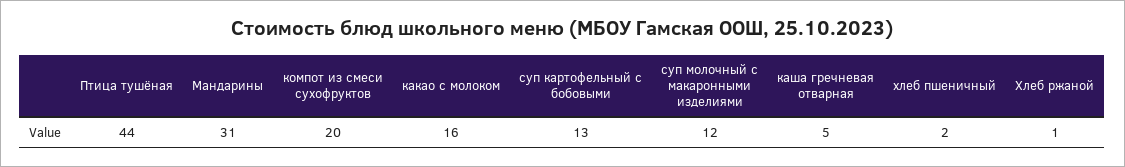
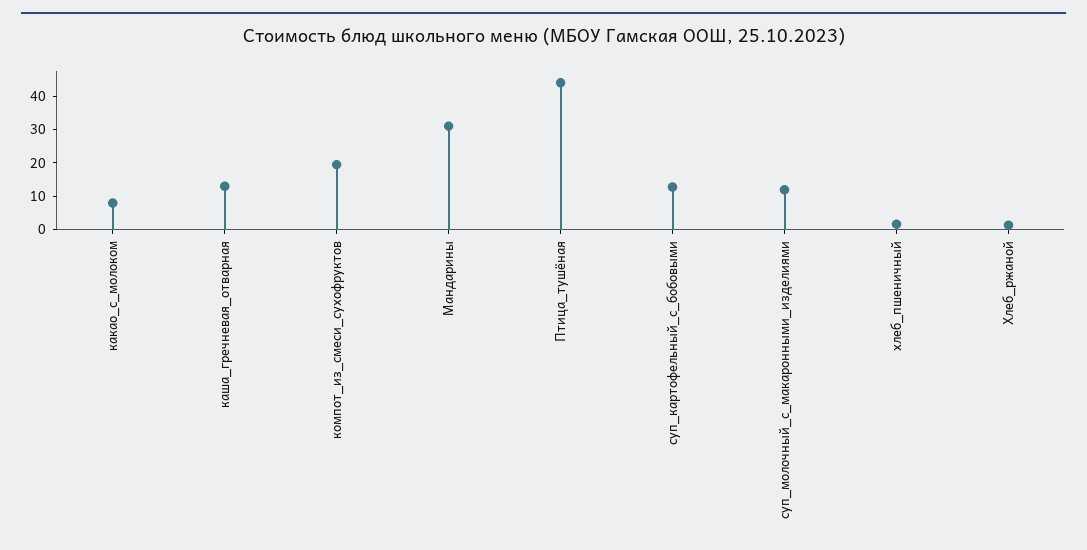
какао с молоком: 16 -> 7.5
каша гречневая отварная: 5 -> 12.5

